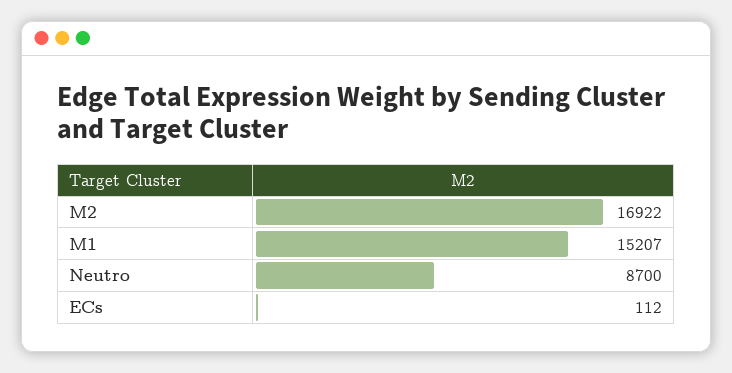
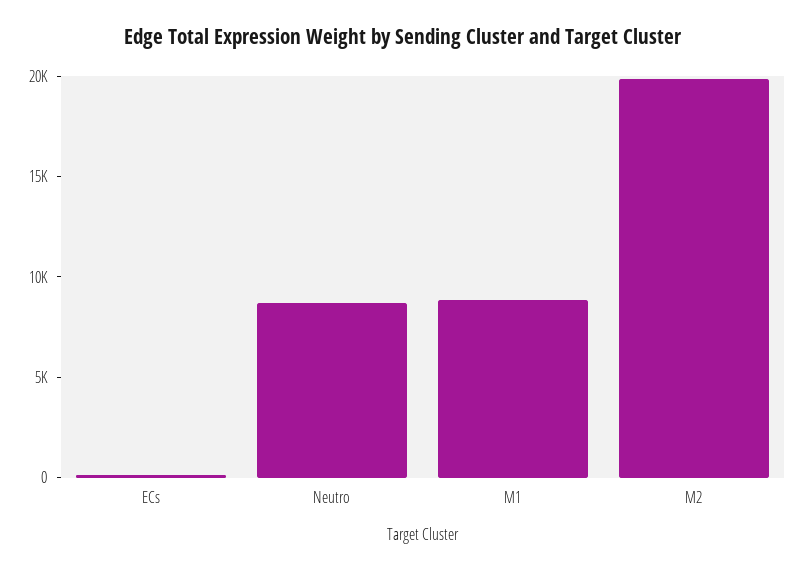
M2: 16922 -> 20000
M1: 15207 -> 9000

